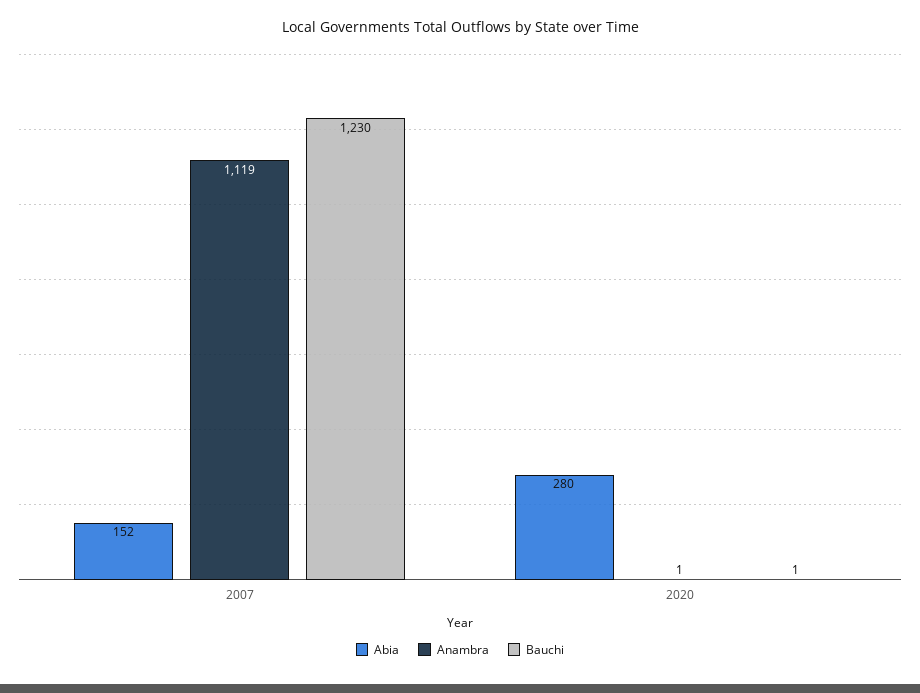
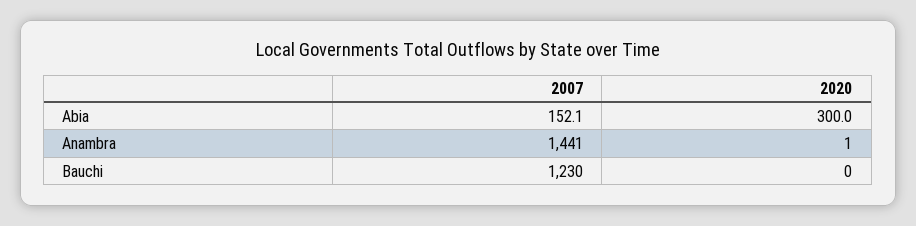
Anambra, 2007: 1119 -> 1441
Abia, 2020: 280 -> 300
Bauchi, 2020: 1 -> 0

